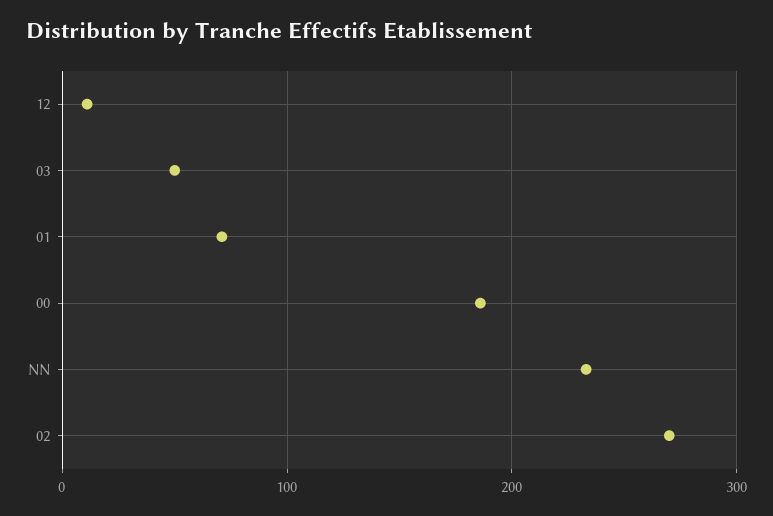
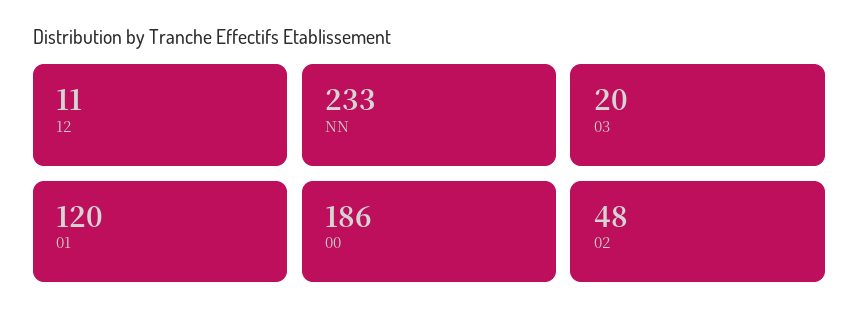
03: 50 -> 20
01: 70 -> 120
02: 270 -> 48

